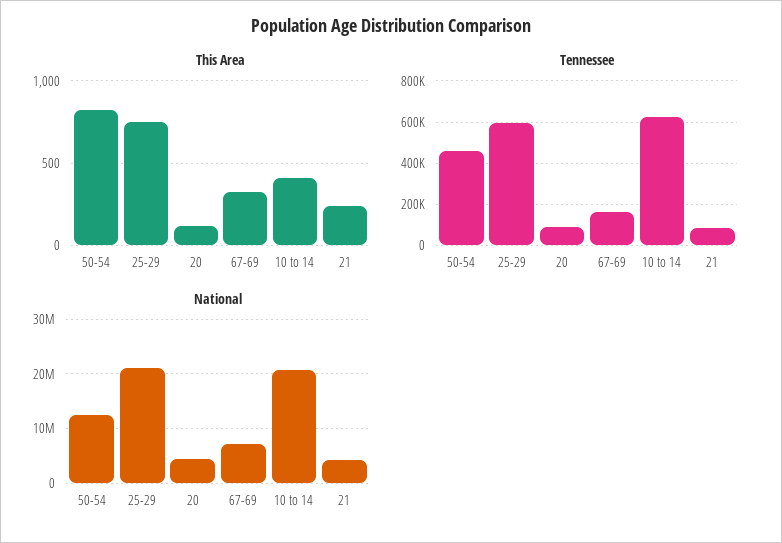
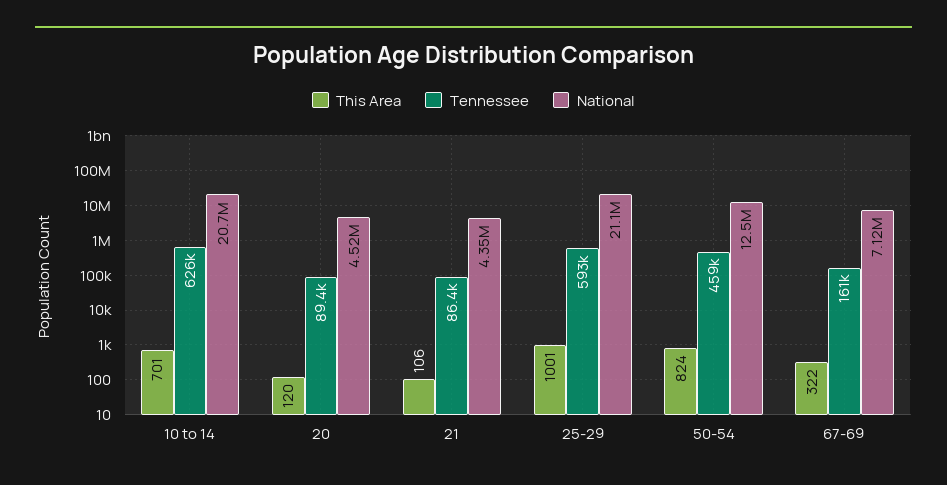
This Area, 25-29: 750 -> 1001
This Area, 10 to 14: 400 -> 701
This Area, 21: 250 -> 106

